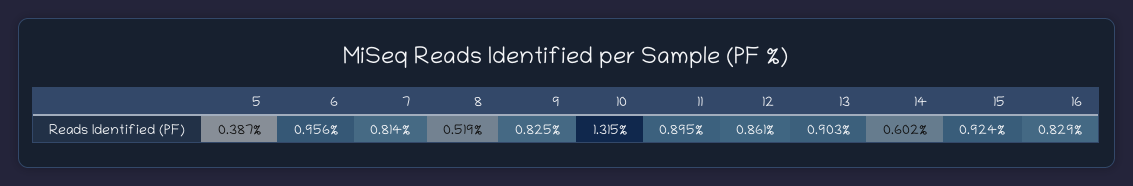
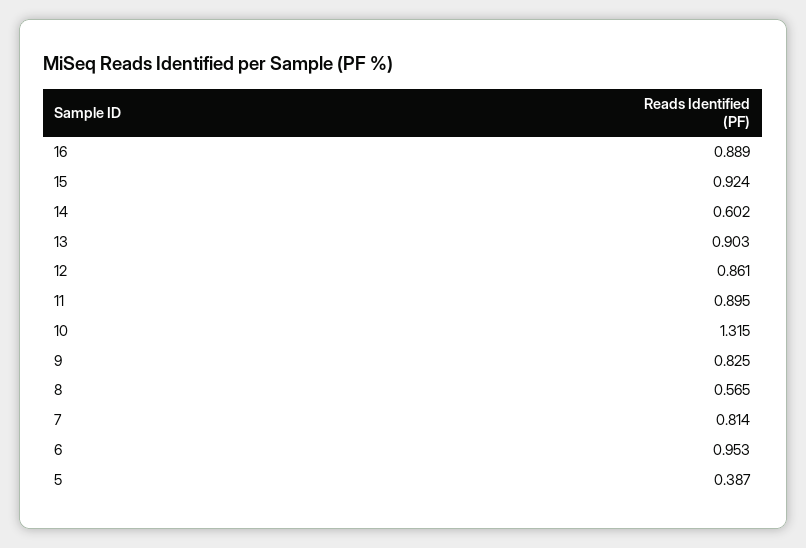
6: 0.956 -> 0.953
8: 0.519 -> 0.565
16: 0.829 -> 0.889

